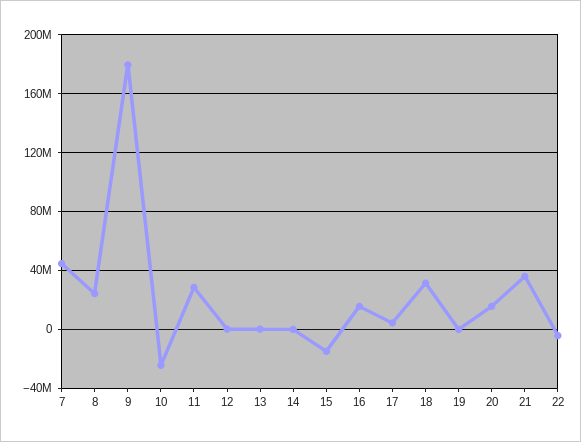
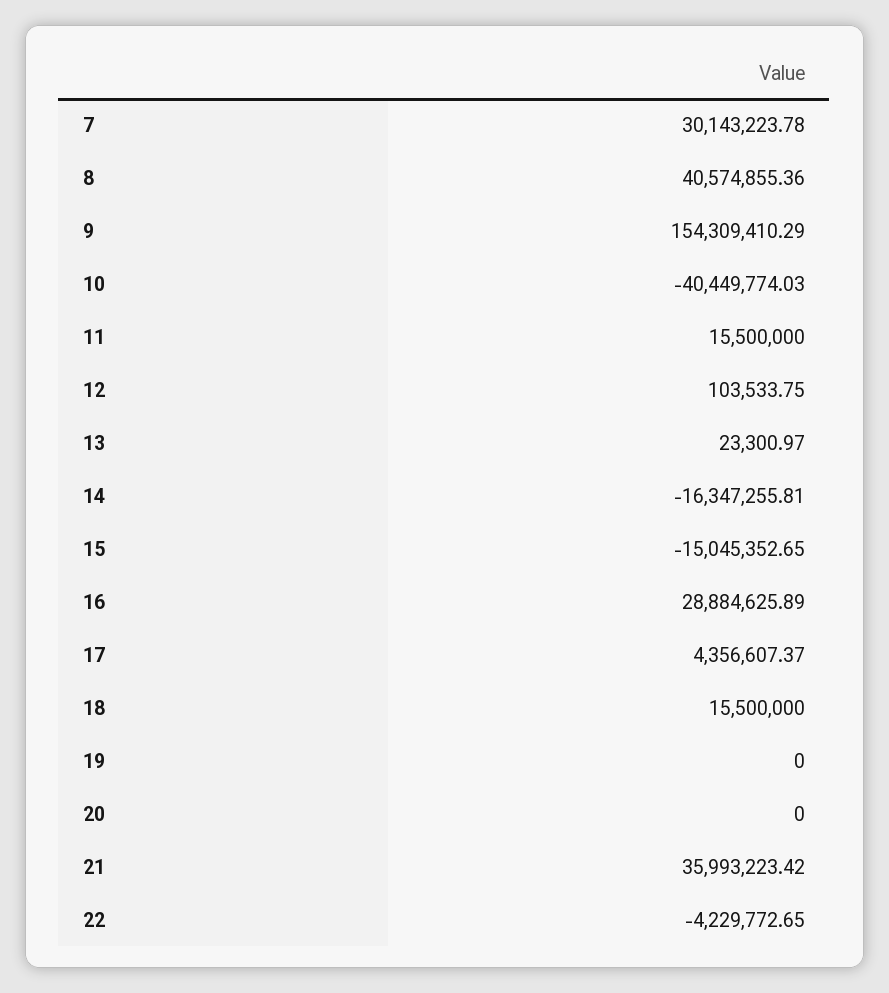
7: 45000000 -> 30143223.78
8: 25000000 -> 40574855.36
9: 180000000 -> 154309410.29
10: -25000000 -> -40449774.03
11: 30000000 -> 15500000
14: 0 -> -16347255.81
16: 15000000 -> 28884625.89
18: 30000000 -> 15500000
20: 15000000 -> 0

